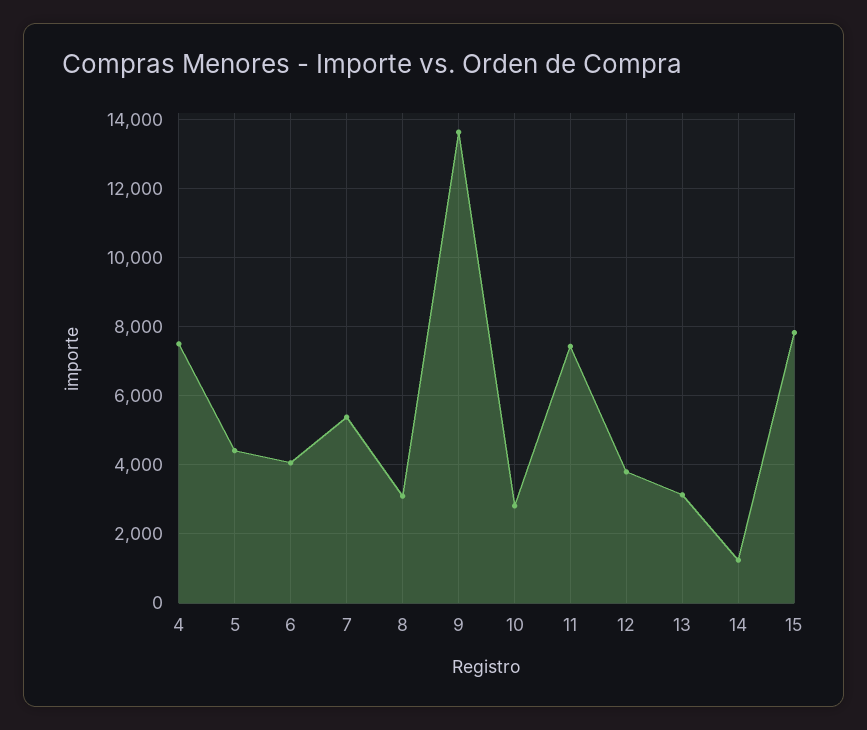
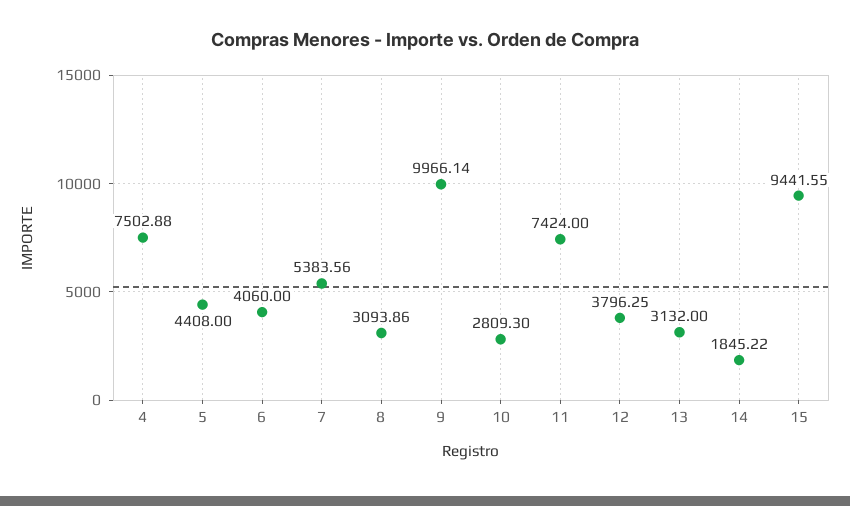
9: 13600 -> 9966.14
14: 1200 -> 1845.22
15: 7800 -> 9441.55

